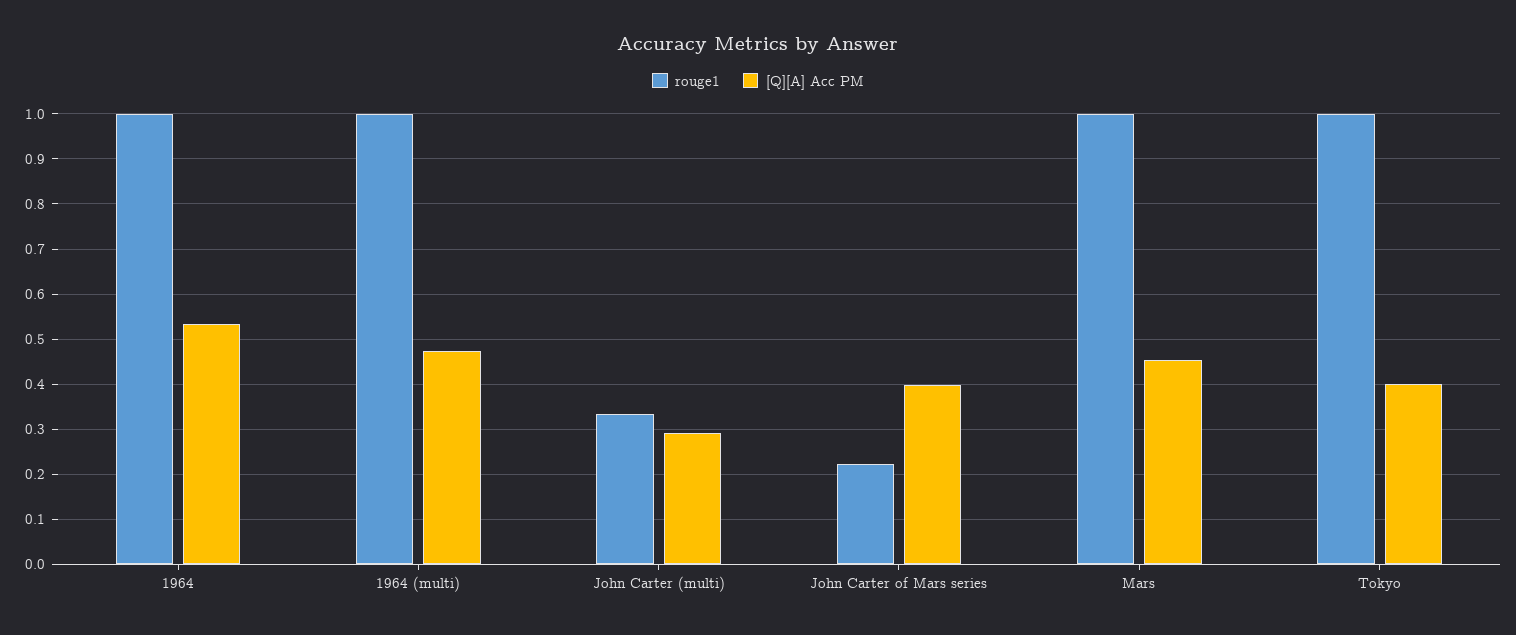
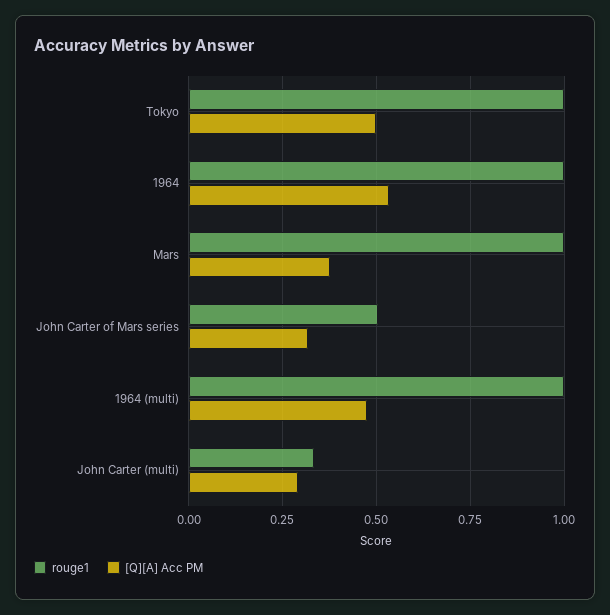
rouge1, John Carter of Mars series: 0.22 -> 0.5
[Q][A] Acc PM, John Carter of Mars series: 0.4 -> 0.325
[Q][A] Acc PM, Mars: 0.46 -> 0.375
[Q][A] Acc PM, Tokyo: 0.4 -> 0.5

